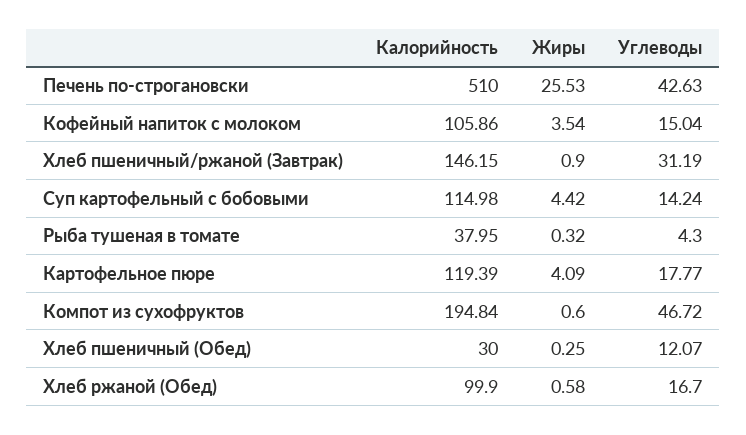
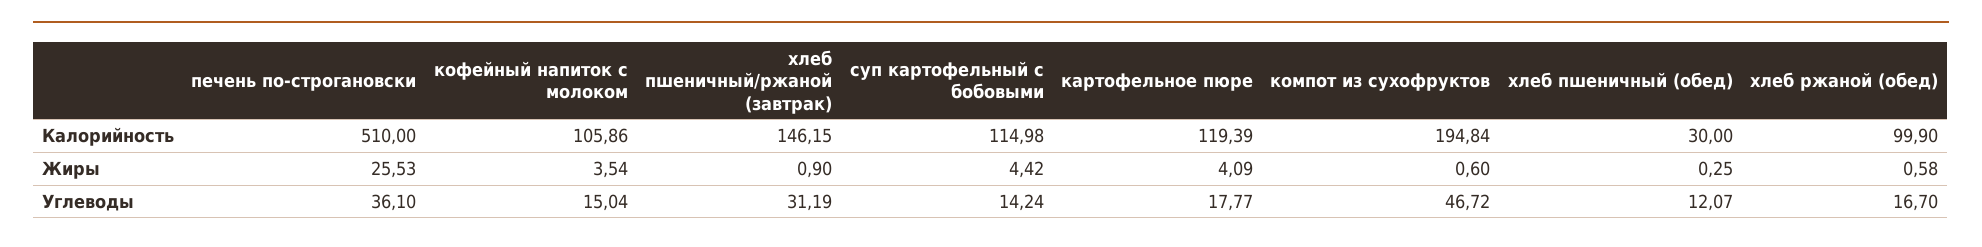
Углеводы, Печень по-строгановски: 42.63 -> 36.1
Калорийность, Рыба тушеная в томате: 37.95 -> none
Жиры, Рыба тушеная в томате: 0.32 -> none
Углеводы, Рыба тушеная в томате: 4.3 -> none

